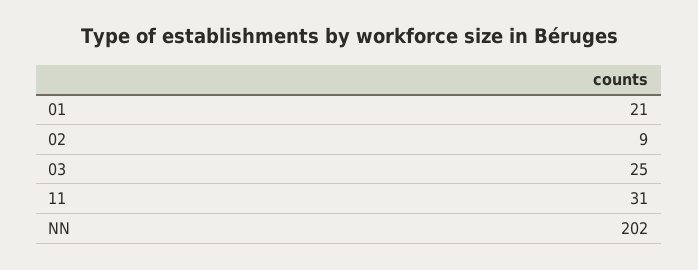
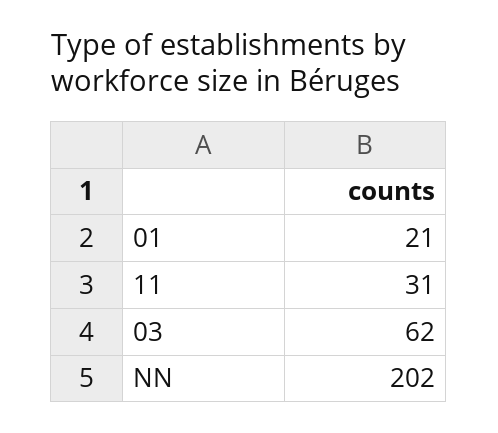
02: 9 -> none
03: 25 -> 62

